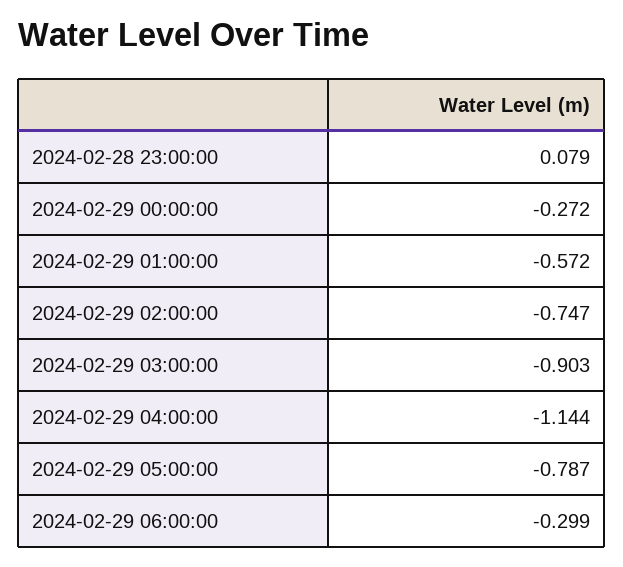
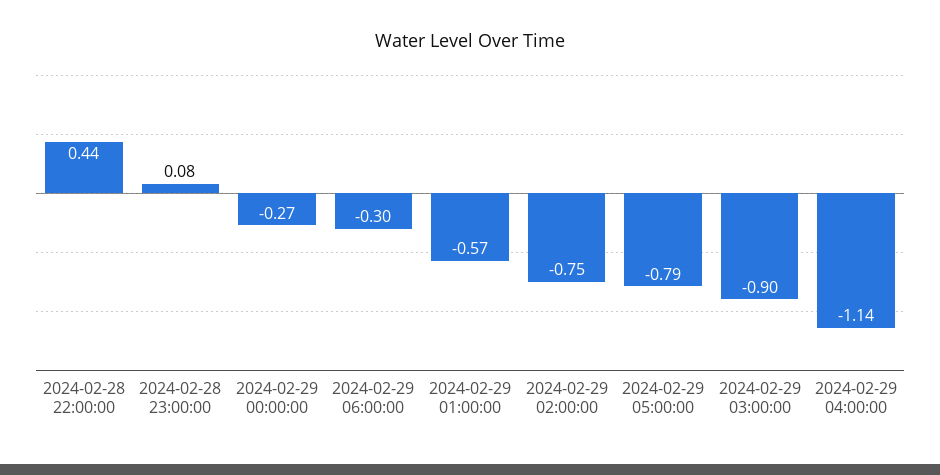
2024-02-28 22:00:00: none -> 0.44

